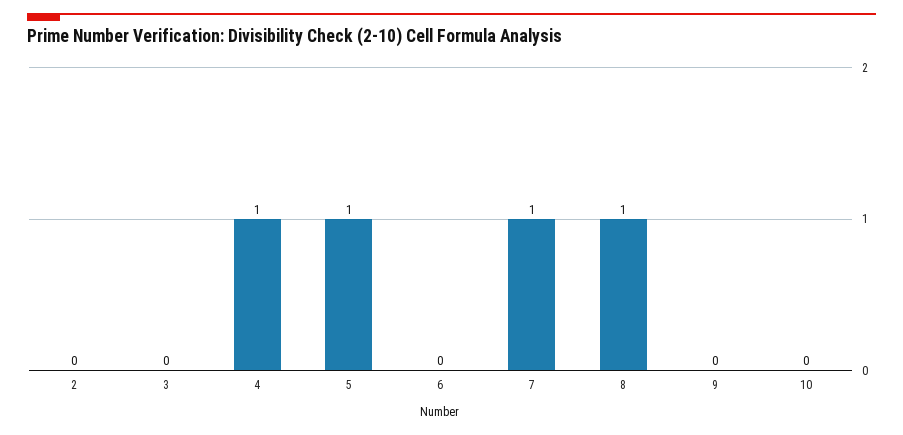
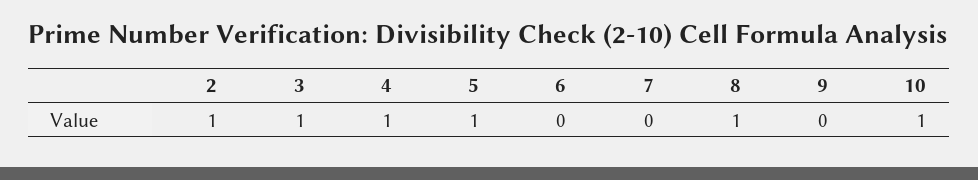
2: 0 -> 1
3: 0 -> 1
7: 1 -> 0
10: 0 -> 1

